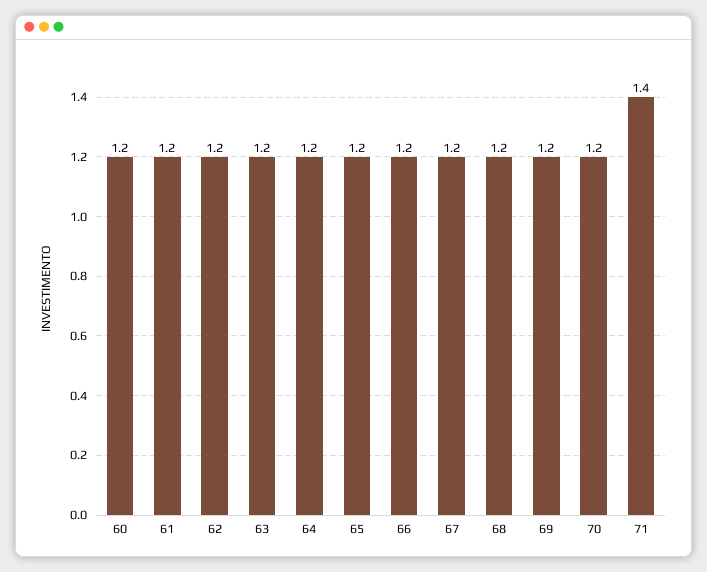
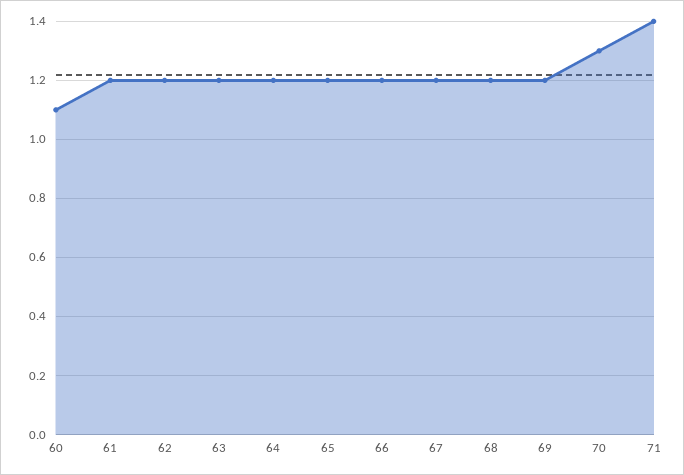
60: 1.2 -> 1.1
70: 1.2 -> 1.3

